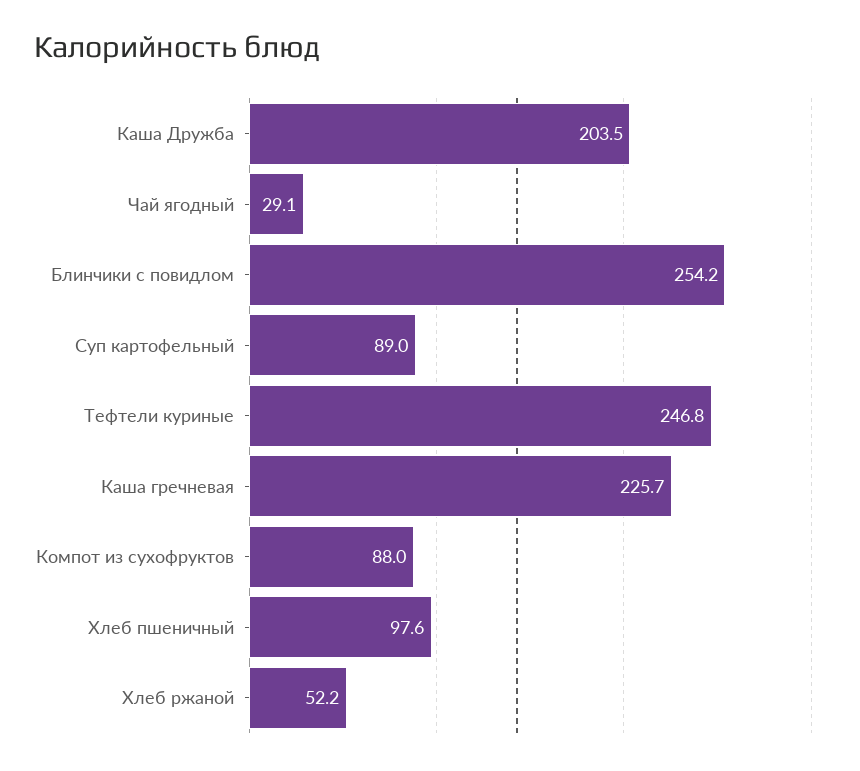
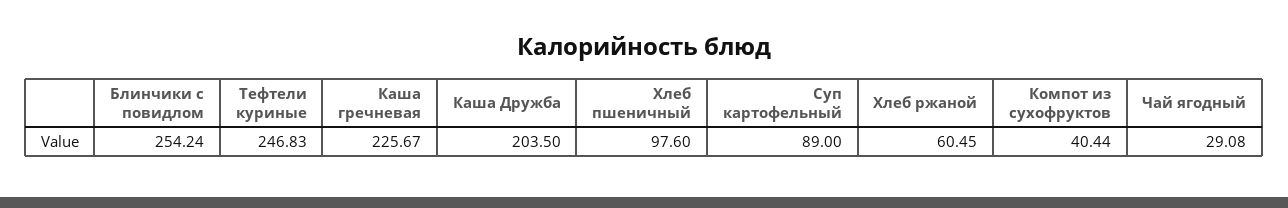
Компот из сухофруктов: 88 -> 40.44
Хлеб ржаной: 52.2 -> 60.45

